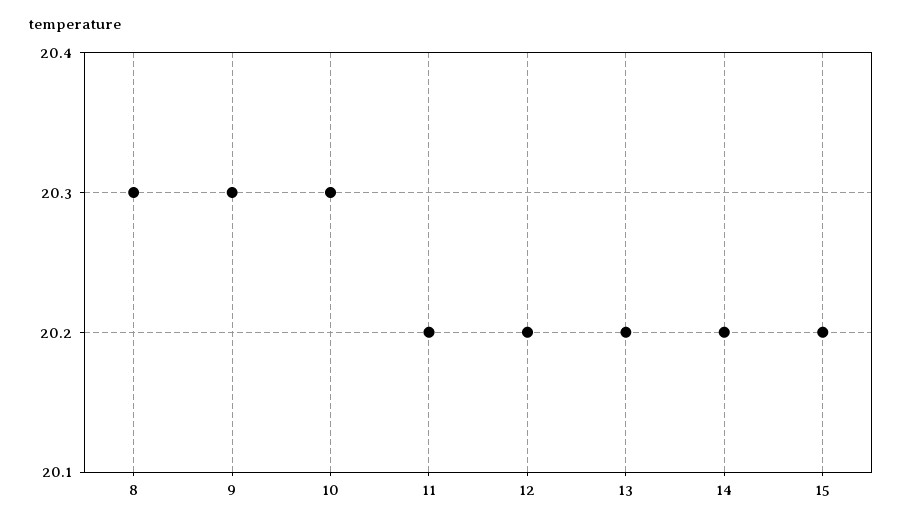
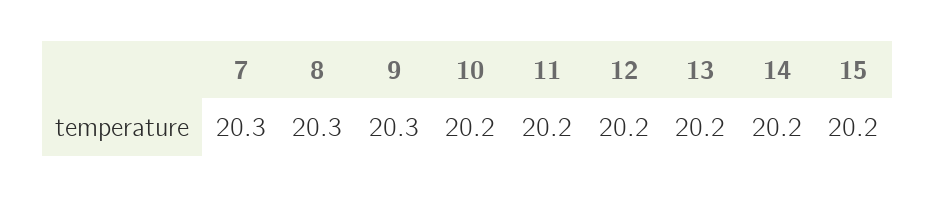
10: 20.3 -> 20.2
7: none -> 20.3

